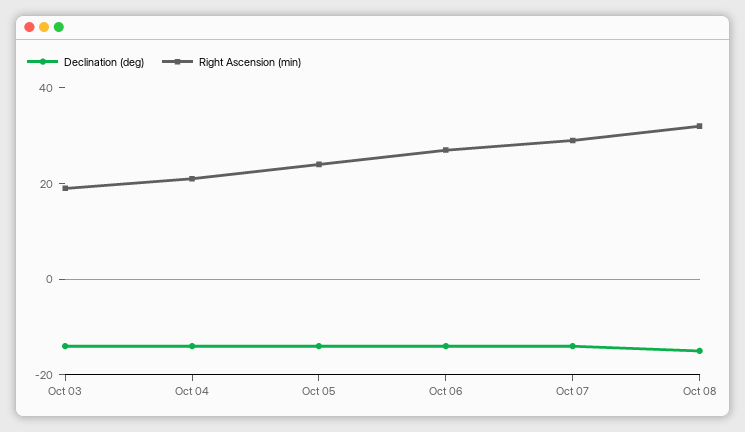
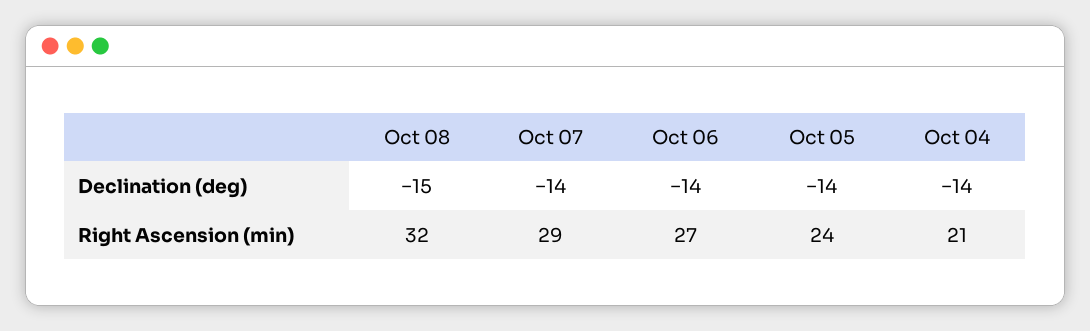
Declination (deg), Oct 03: -15 -> none
Right Ascension (min), Oct 03: 20 -> none

